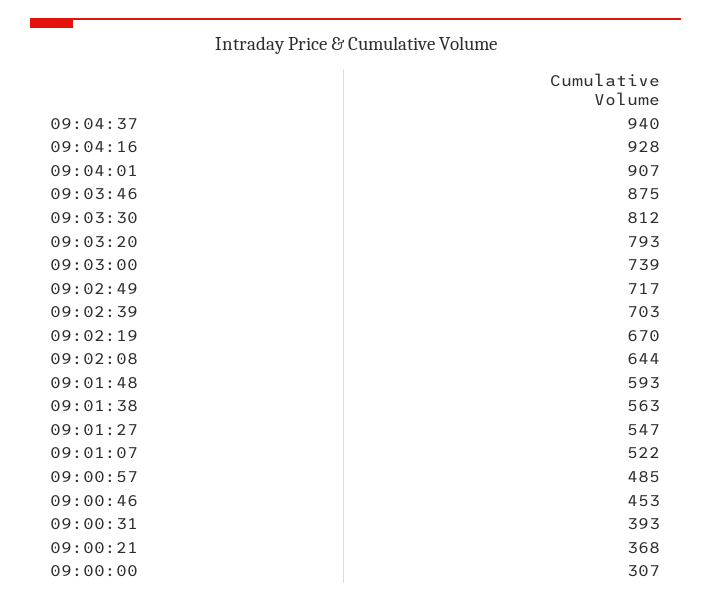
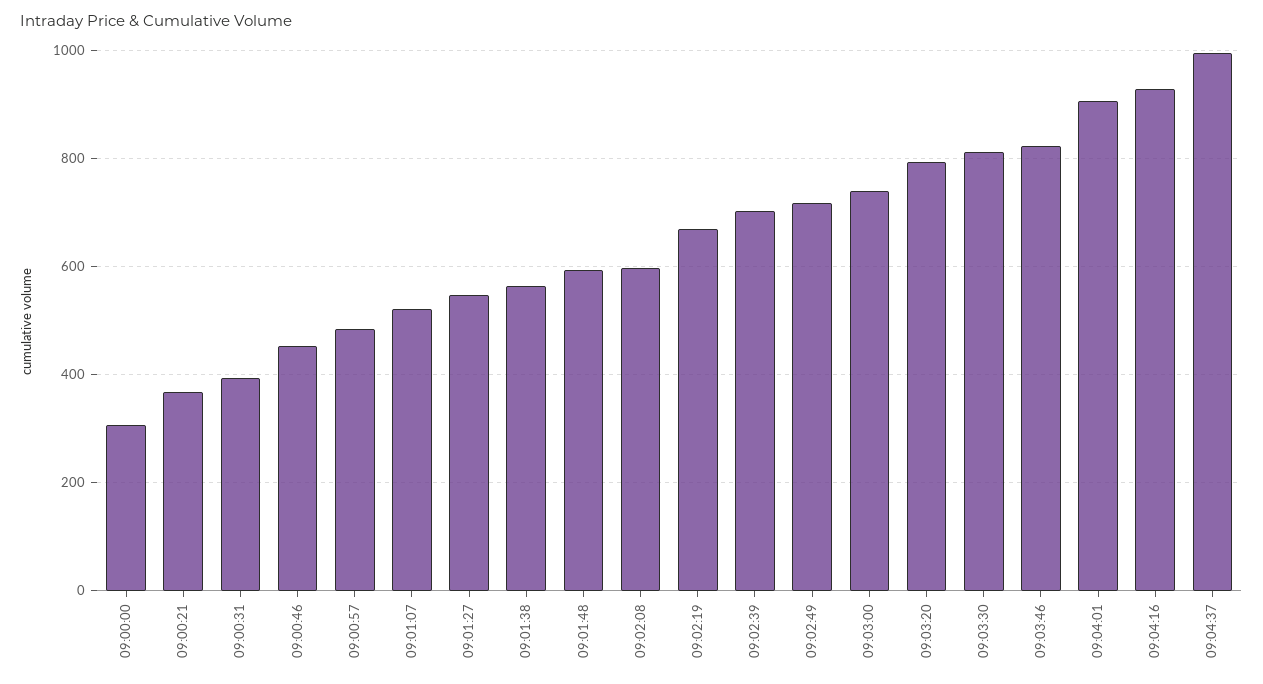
09:04:37: 940 -> 1000
09:03:46: 875 -> 820
09:02:08: 644 -> 600

